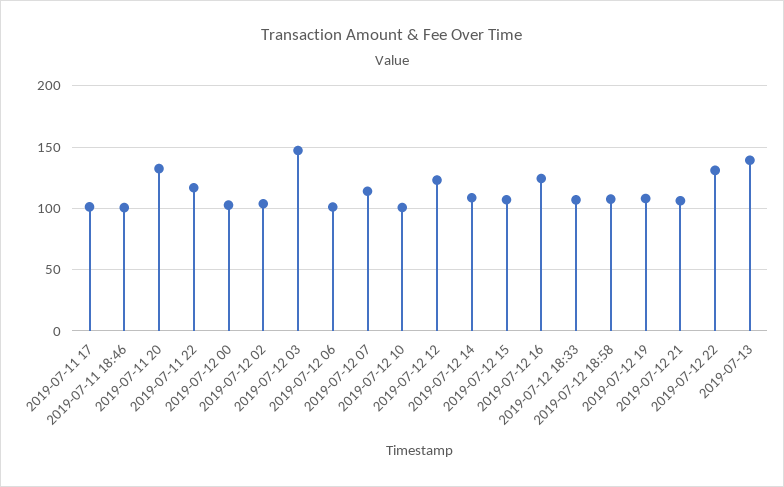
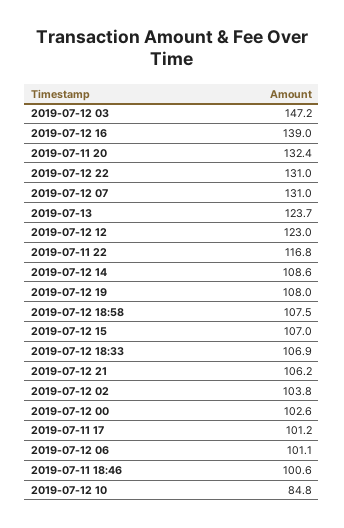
2019-07-12 07: 115 -> 131
2019-07-12 10: 100 -> 84.8
2019-07-12 16: 125 -> 139
2019-07-13: 140 -> 123.7

